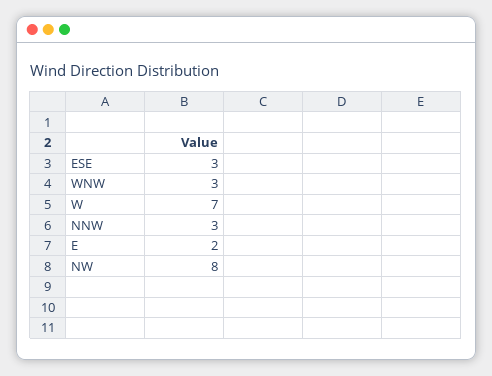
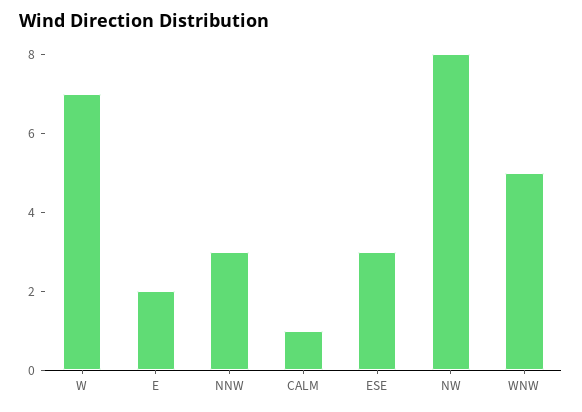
WNW: 3 -> 5
CALM: none -> 1

